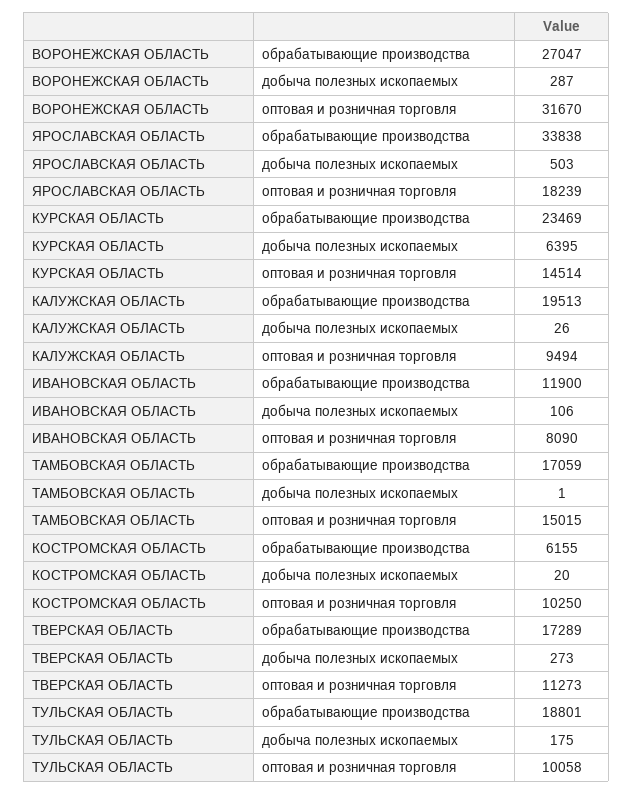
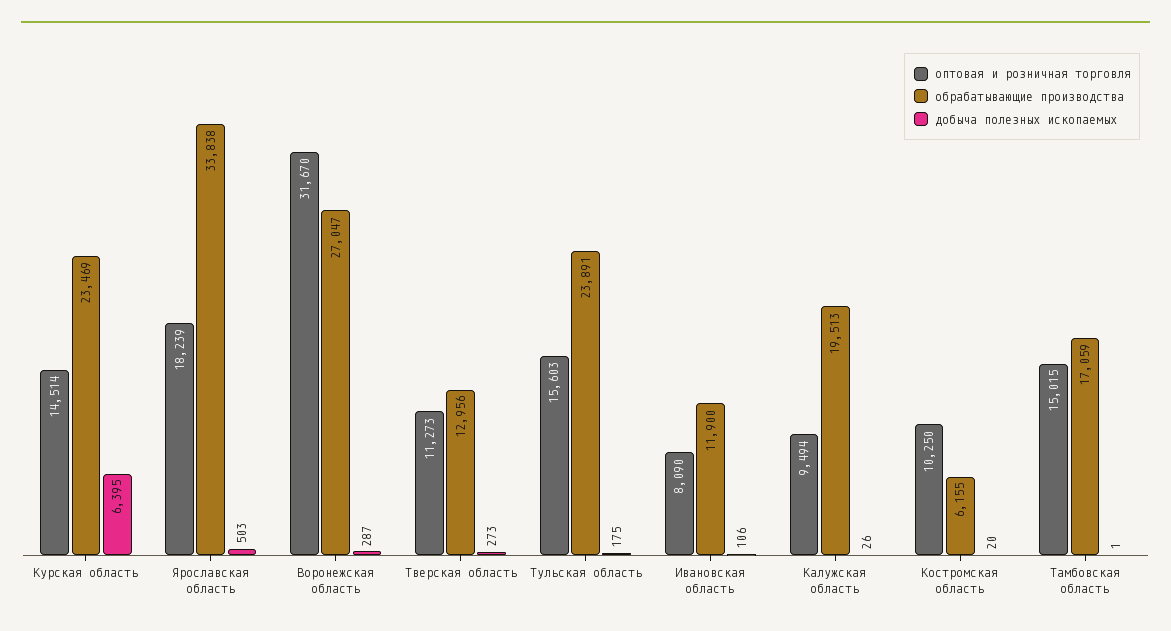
обрабатывающие производства, ТВЕРСКАЯ ОБЛАСТЬ: 17289 -> 12956
обрабатывающие производства, ТУЛЬСКАЯ ОБЛАСТЬ: 18801 -> 23891
оптовая и розничная торговля, ТУЛЬСКАЯ ОБЛАСТЬ: 10058 -> 15603

